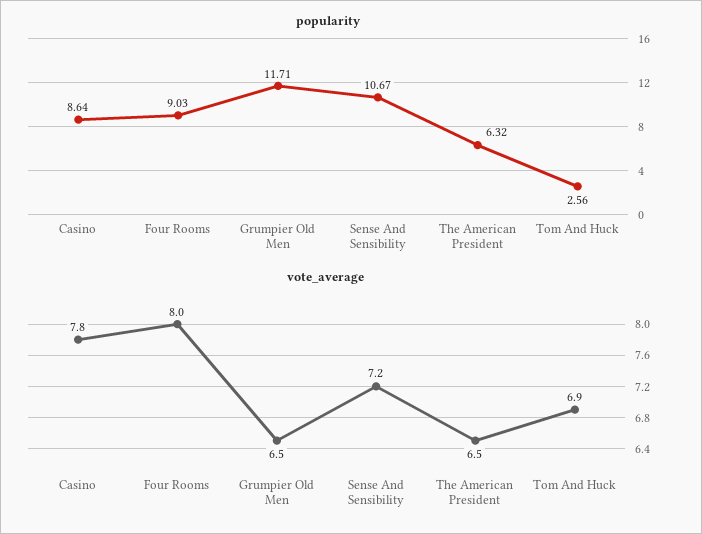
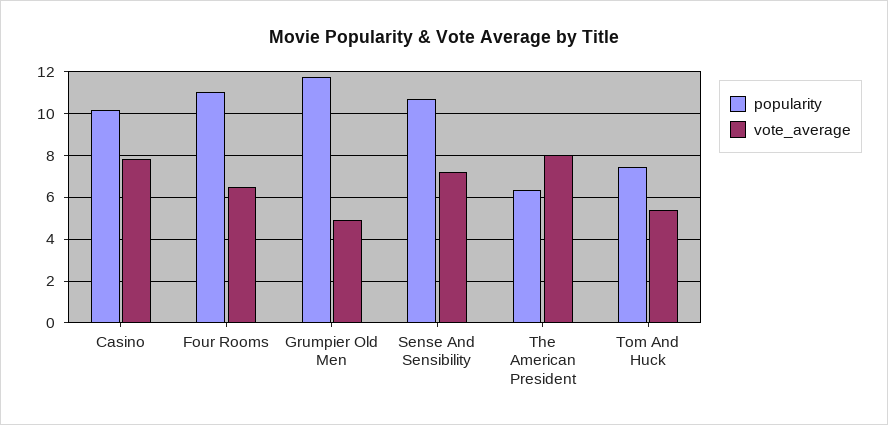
popularity, Casino: 8.64 -> 10
popularity, Four Rooms: 9.03 -> 11
popularity, Tom And Huck: 2.56 -> 7.5
vote_average, Four Rooms: 8 -> 6.5
vote_average, Grumpier Old Men: 6.5 -> 5
vote_average, The American President: 6.5 -> 8
vote_average, Tom And Huck: 6.9 -> 5.5

